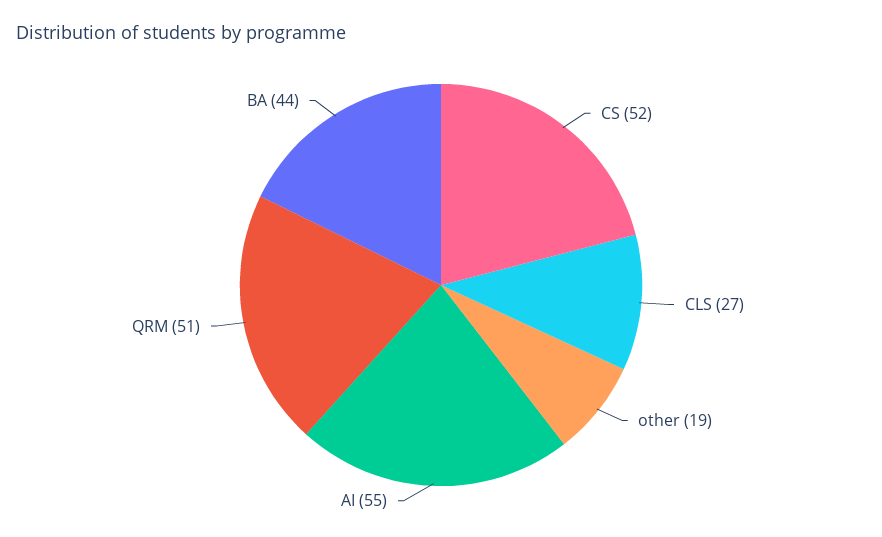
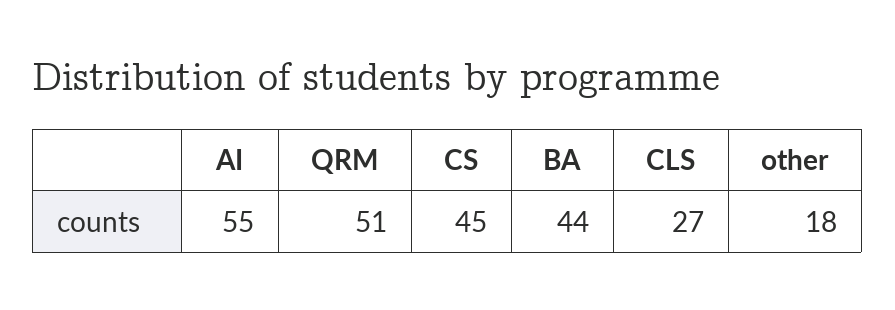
CS: 52 -> 45
other: 19 -> 18

